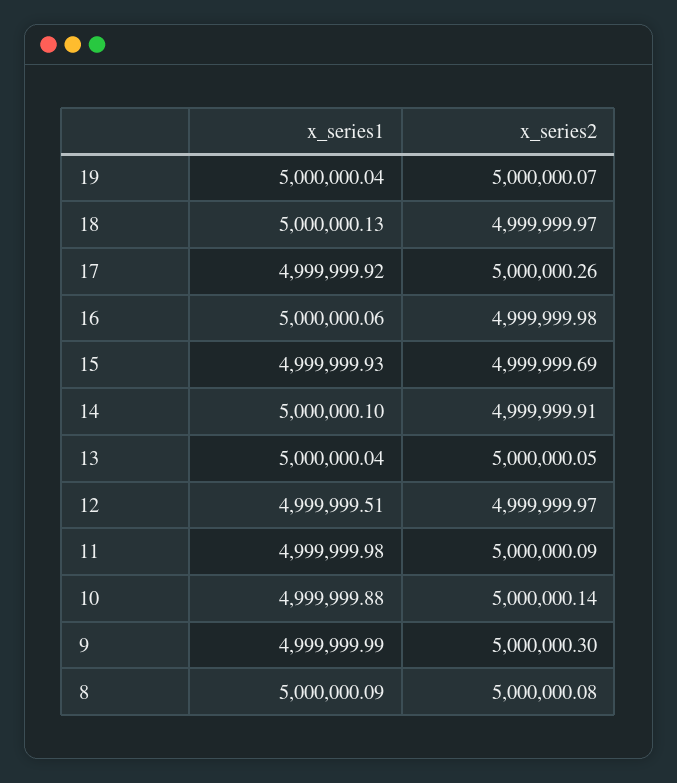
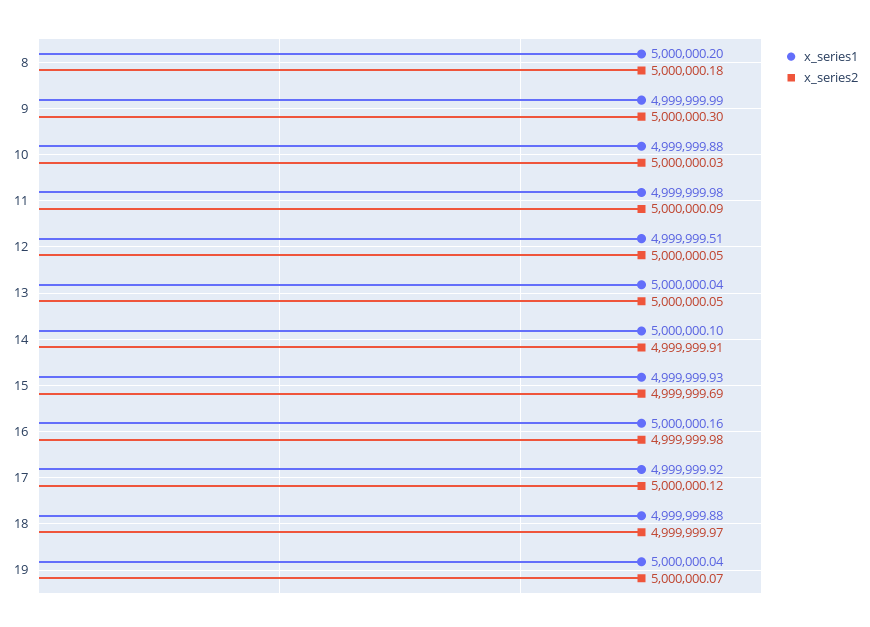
x_series1, 18: 5000000.13 -> 4999999.88
x_series2, 17: 5000000.26 -> 5000000.12
x_series1, 16: 5000000.06 -> 5000000.16
x_series2, 12: 4999999.97 -> 5000000.05
x_series2, 10: 5000000.14 -> 5000000.03
x_series1, 8: 5000000.09 -> 5000000.2
x_series2, 8: 5000000.08 -> 5000000.18

